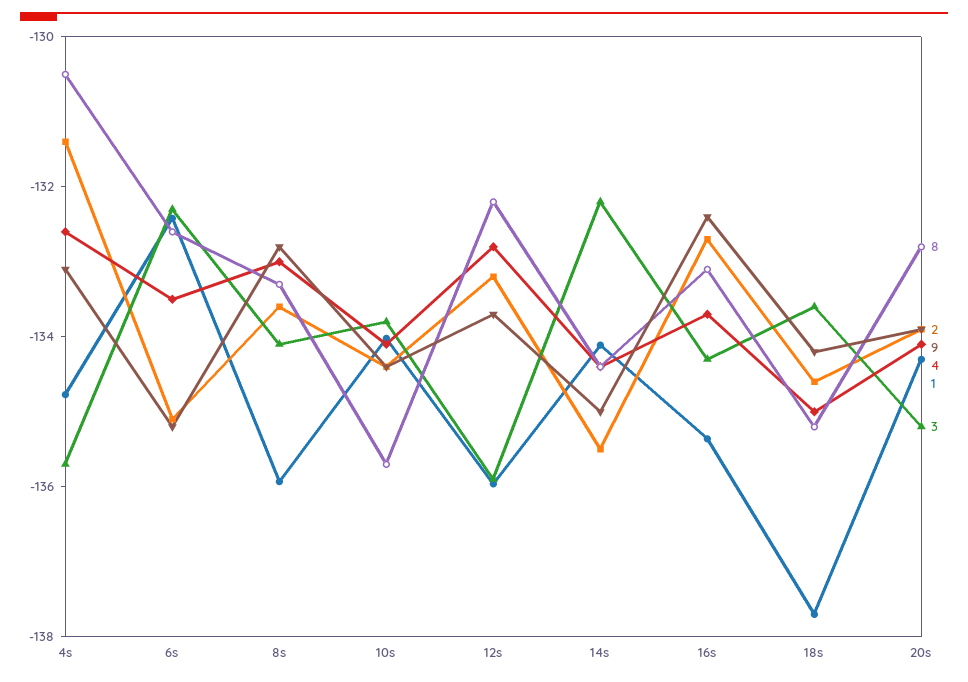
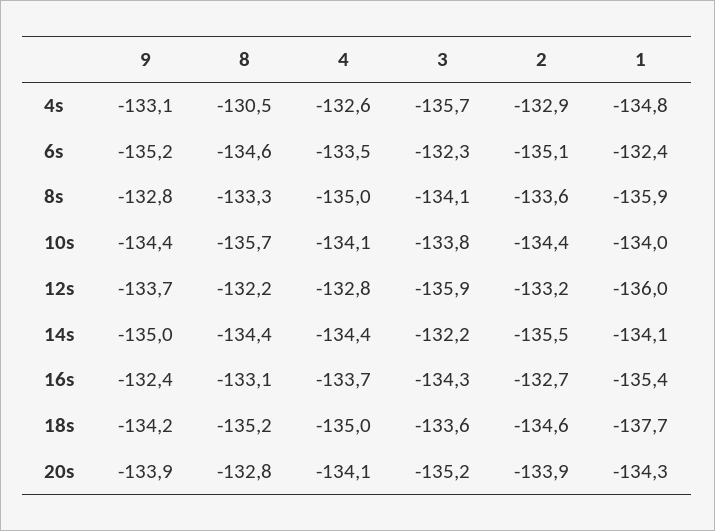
2, 4s: -131.5 -> -132.9
8, 6s: -132.5 -> -134.6
4, 8s: -133 -> -135

